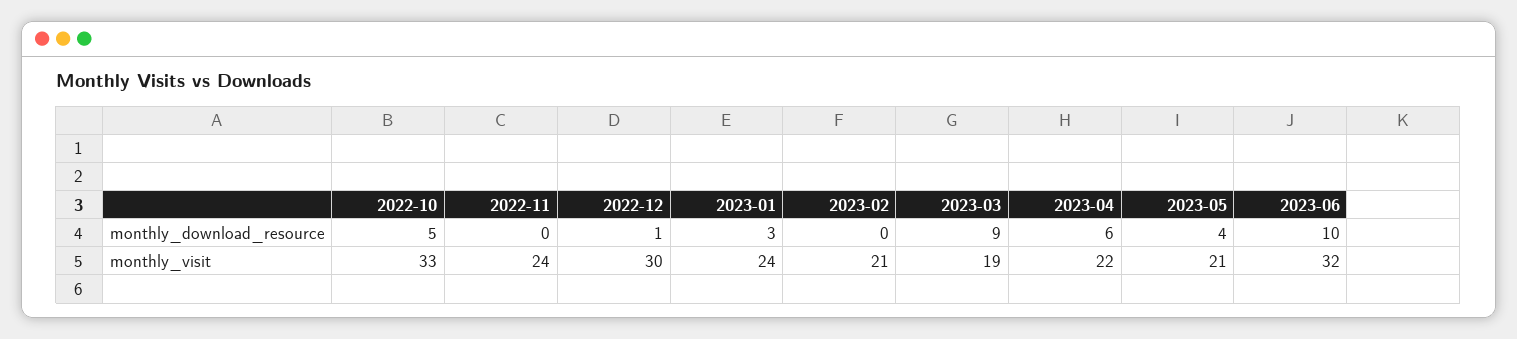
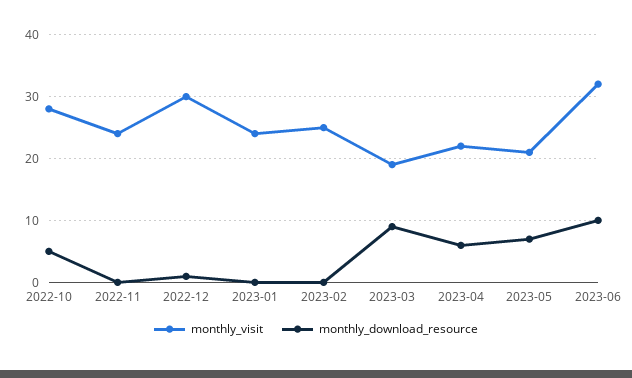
monthly_download_resource, 2023-01: 3 -> 0
monthly_download_resource, 2023-05: 4 -> 7
monthly_visit, 2022-10: 33 -> 28
monthly_visit, 2023-02: 21 -> 25

